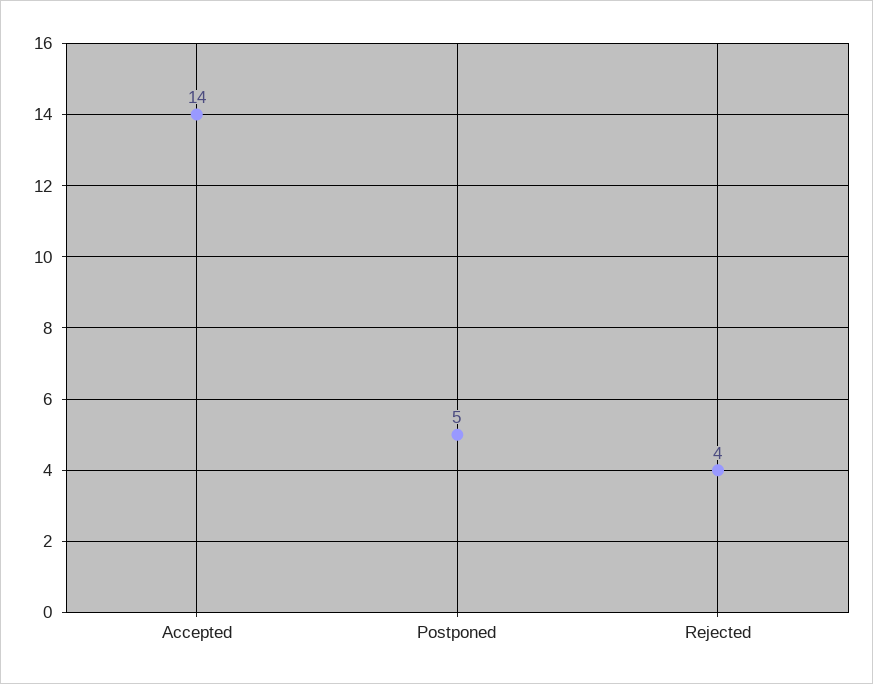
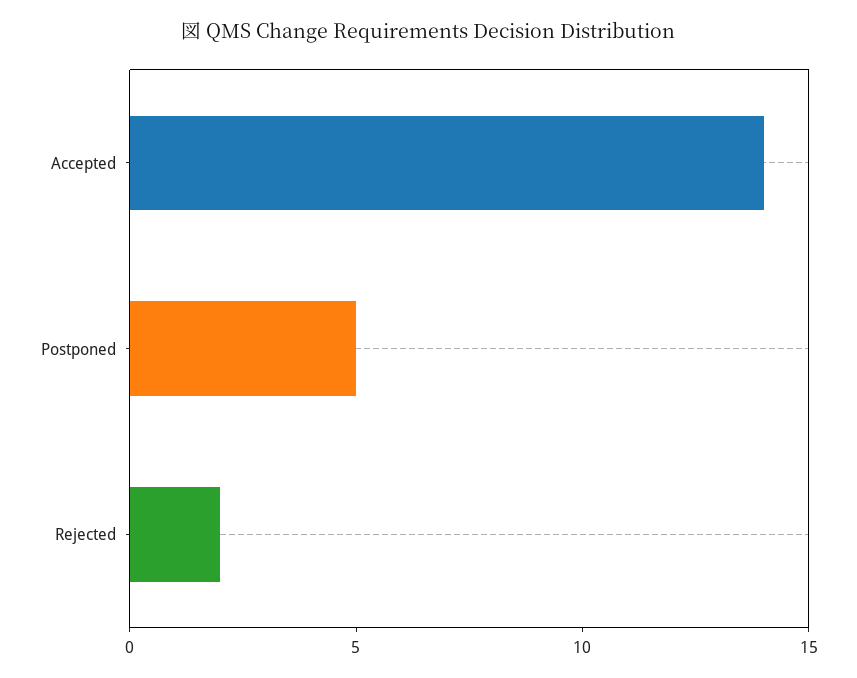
Rejected: 4 -> 2

